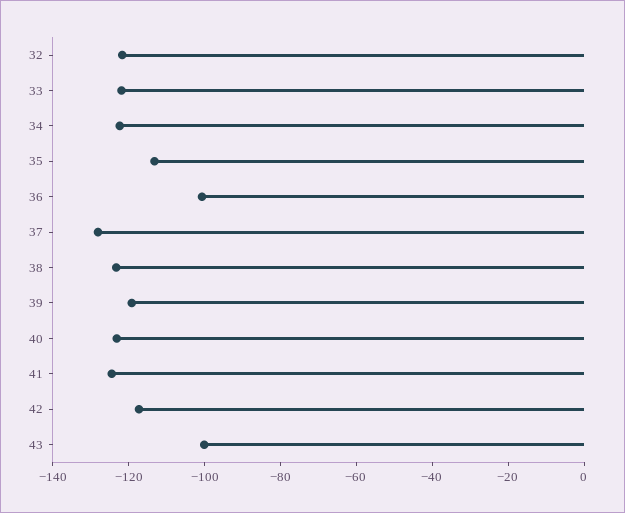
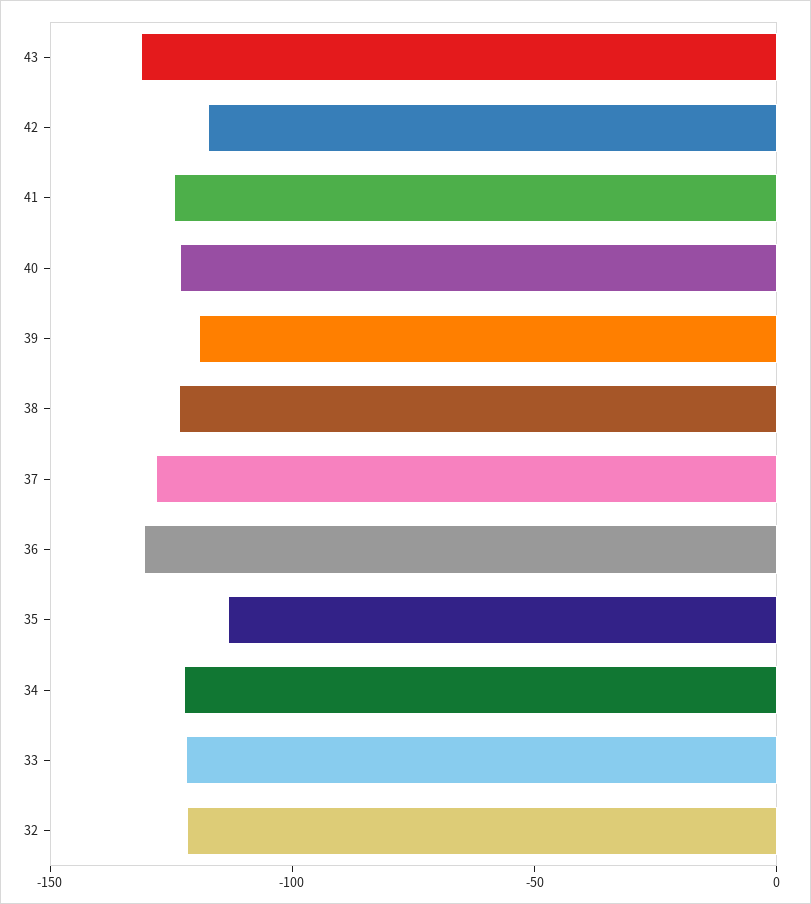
36: -100 -> -130
43: -100 -> -130

